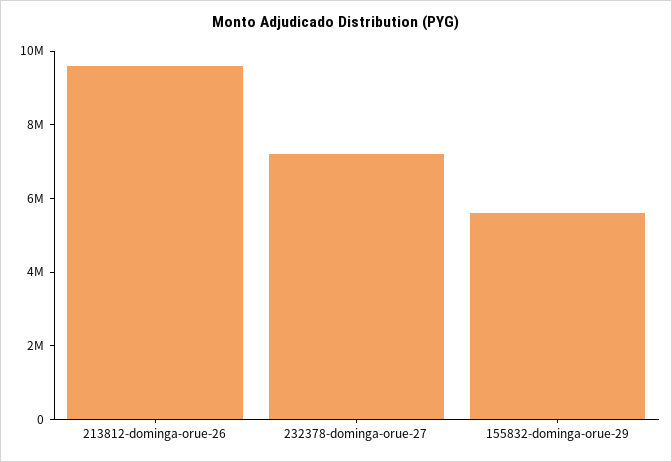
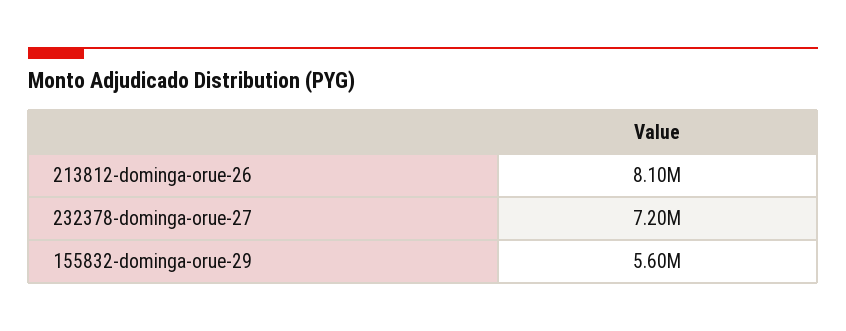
213812-dominga-orue-26: 9500000 -> 8100000

